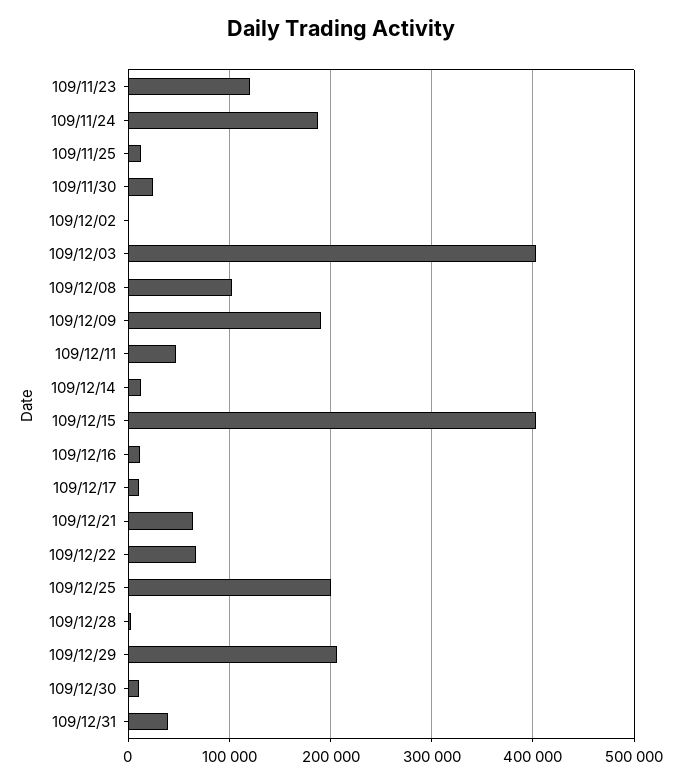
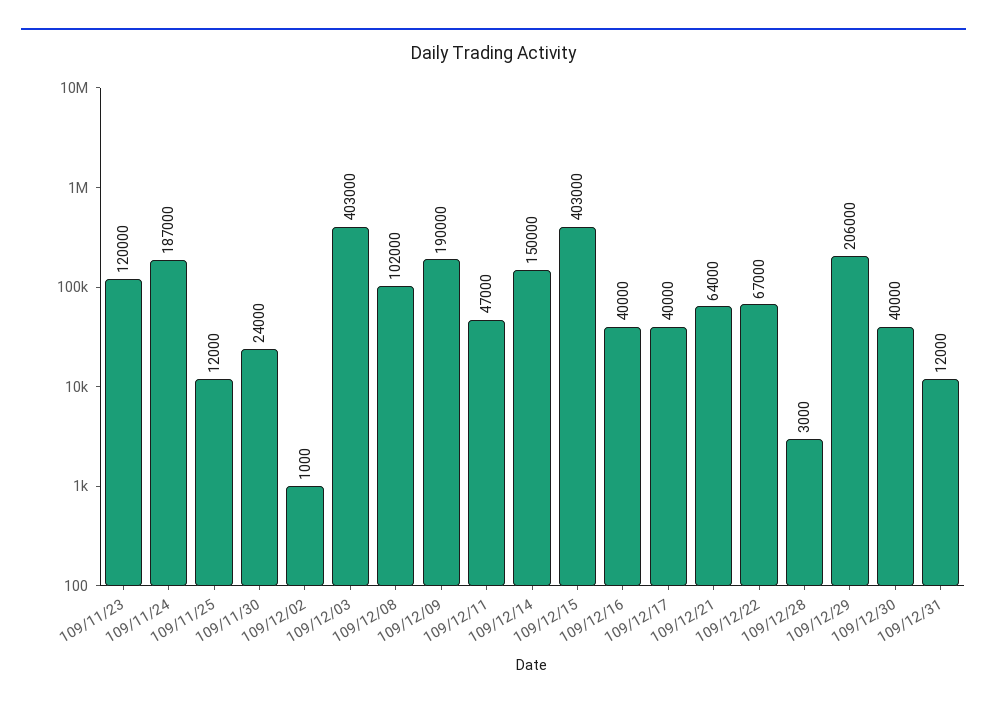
109/12/14: 10000 -> 150000
109/12/16: 10000 -> 40000
109/12/17: 10000 -> 40000
109/12/25: 200000 -> none
109/12/30: 10000 -> 40000
109/12/31: 40000 -> 12000

